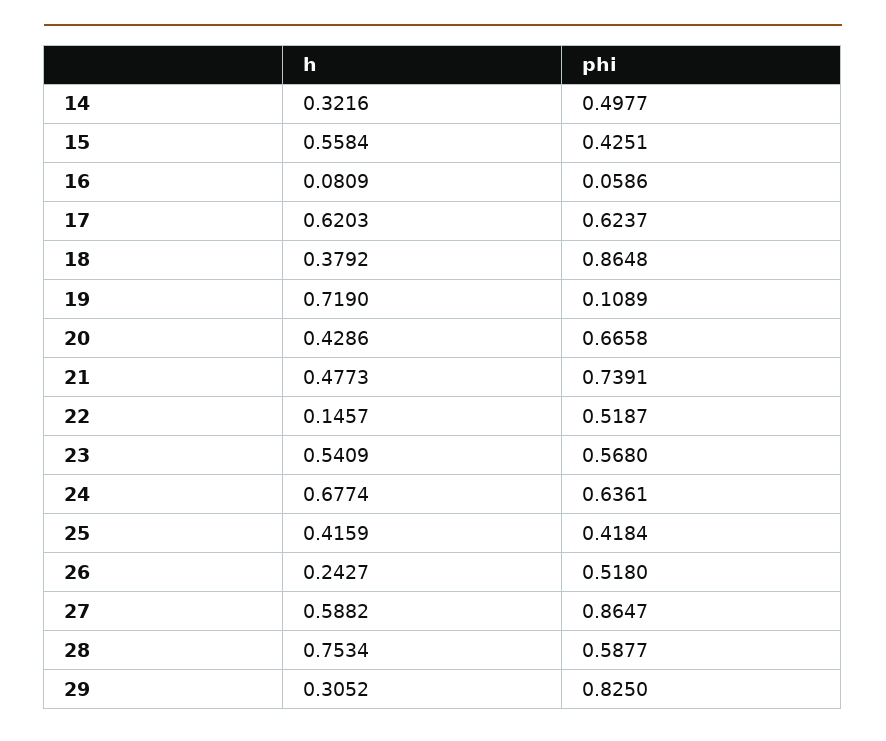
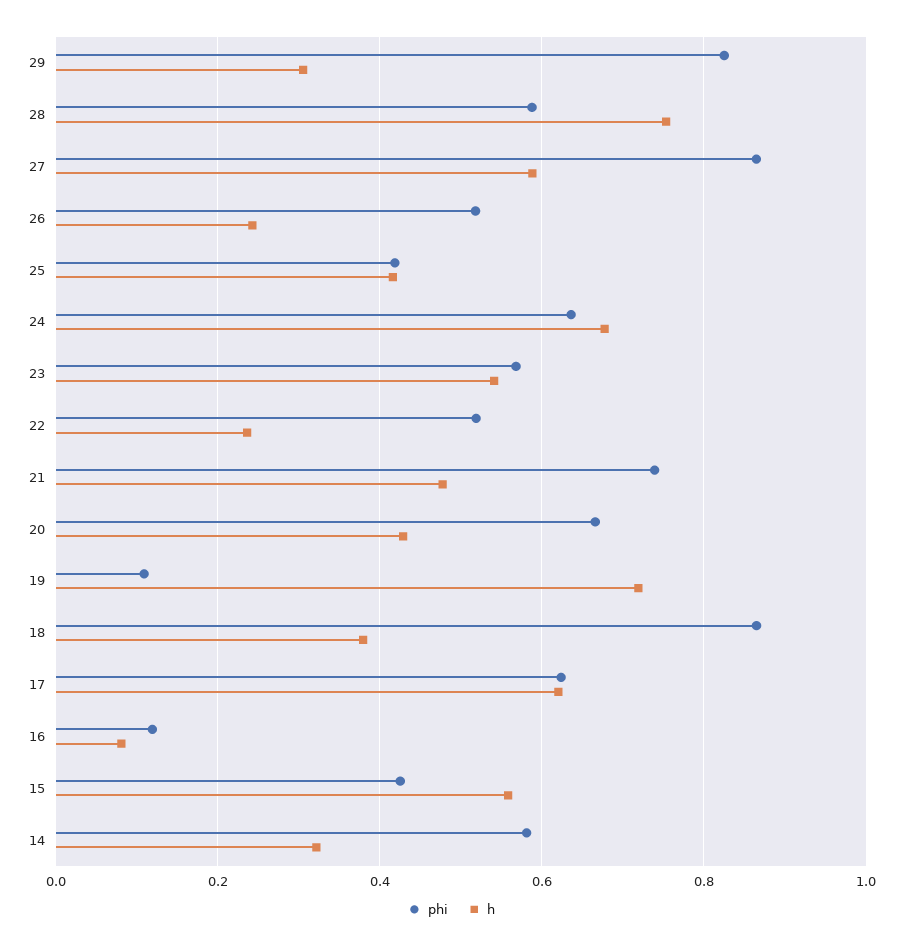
phi, 14: 0.4977 -> 0.58
phi, 16: 0.0586 -> 0.12
h, 22: 0.1457 -> 0.24

